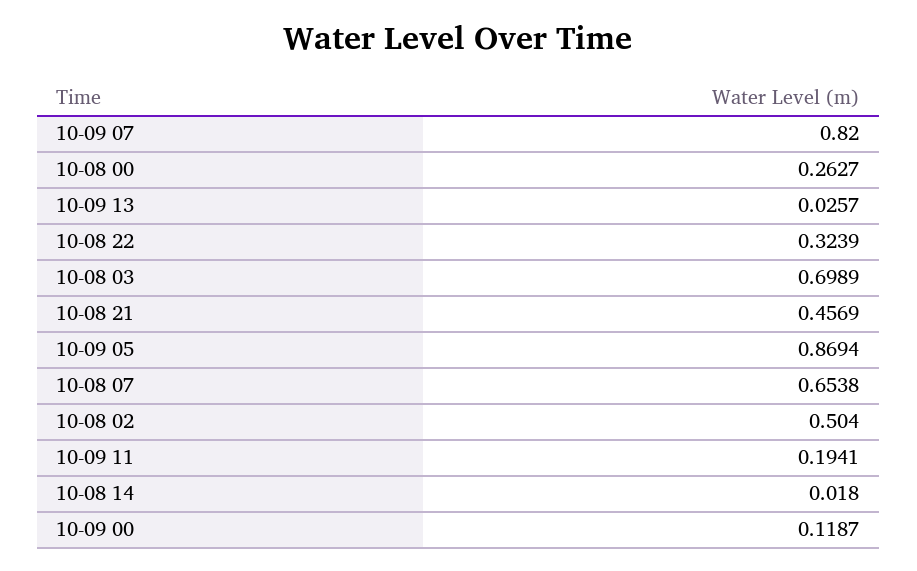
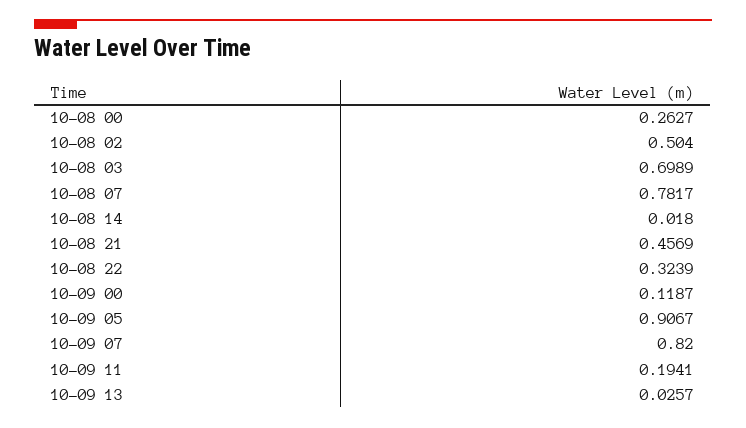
10-09 05: 0.8694 -> 0.9067
10-08 07: 0.6538 -> 0.7817

